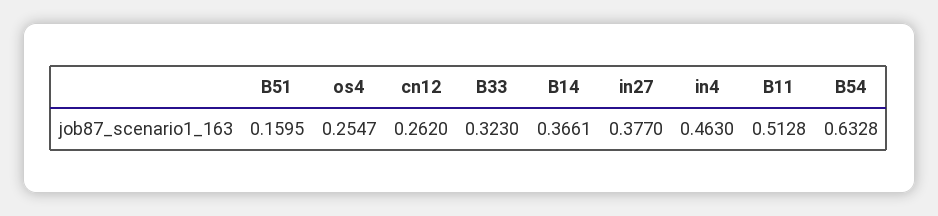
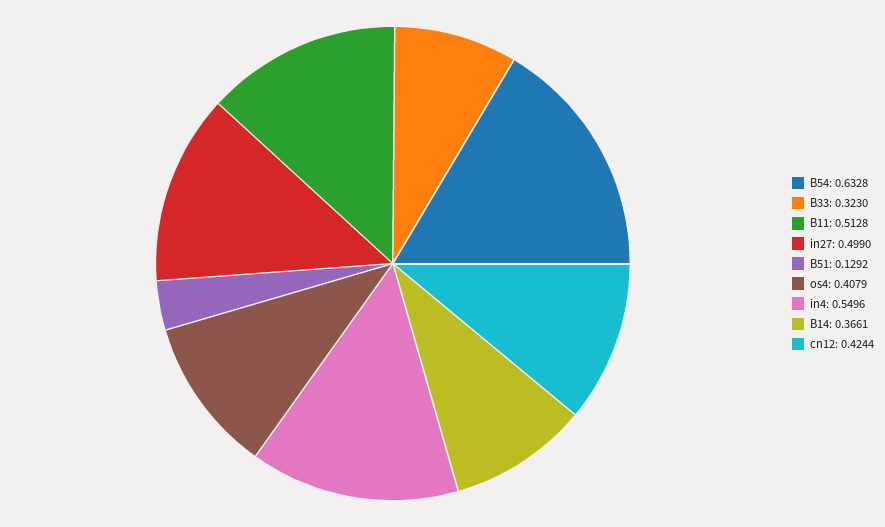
B51: 0.1595 -> 0.1292
os4: 0.2547 -> 0.4079
cn12: 0.262 -> 0.4244
in27: 0.377 -> 0.499
in4: 0.463 -> 0.5496

